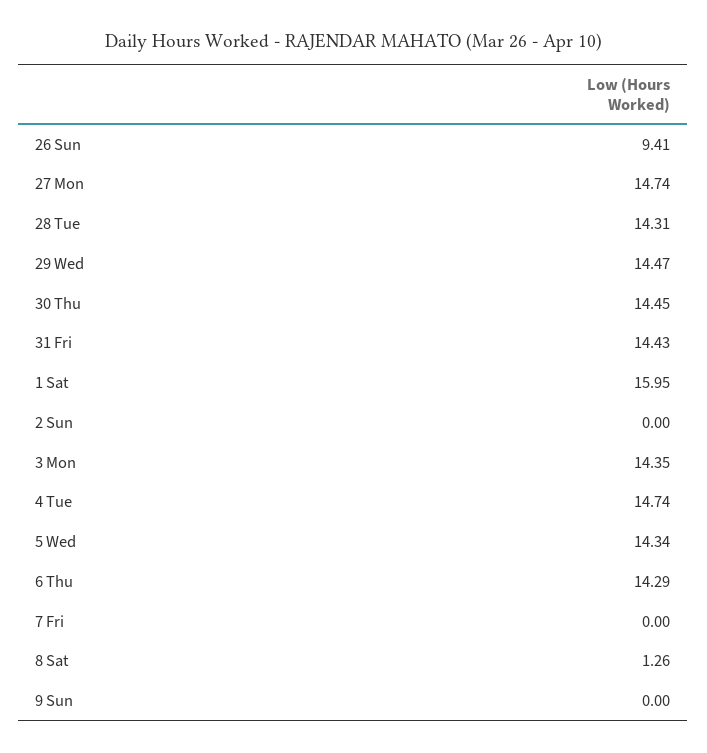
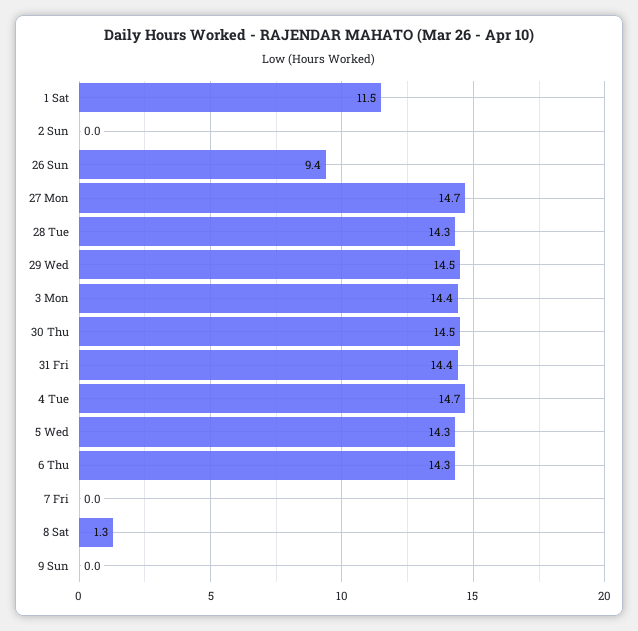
1 Sat: 15.95 -> 11.5

